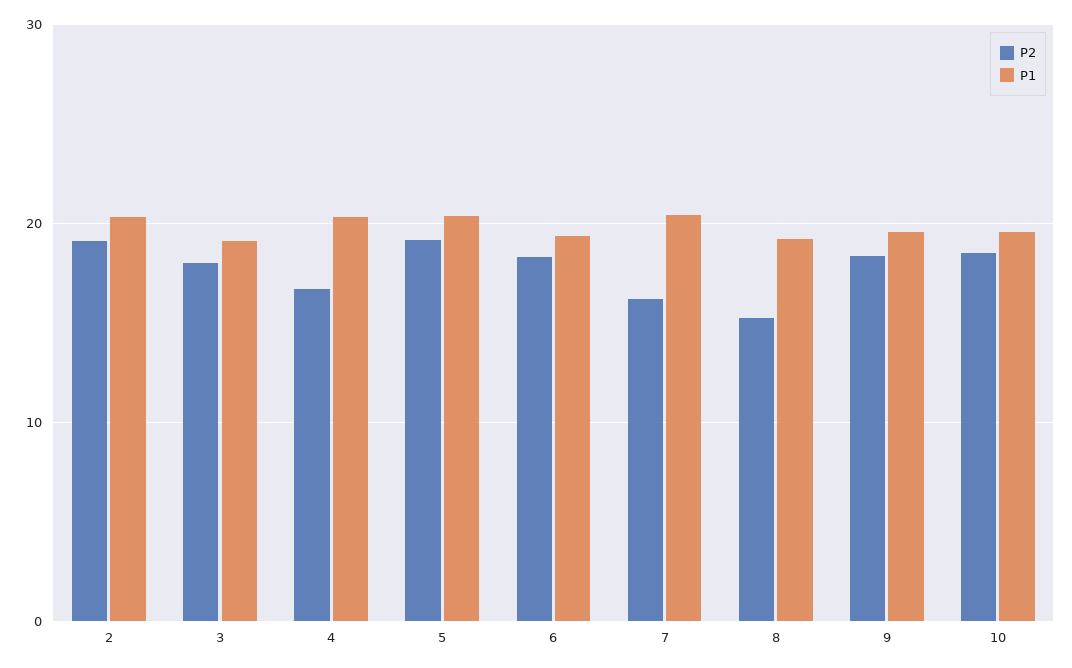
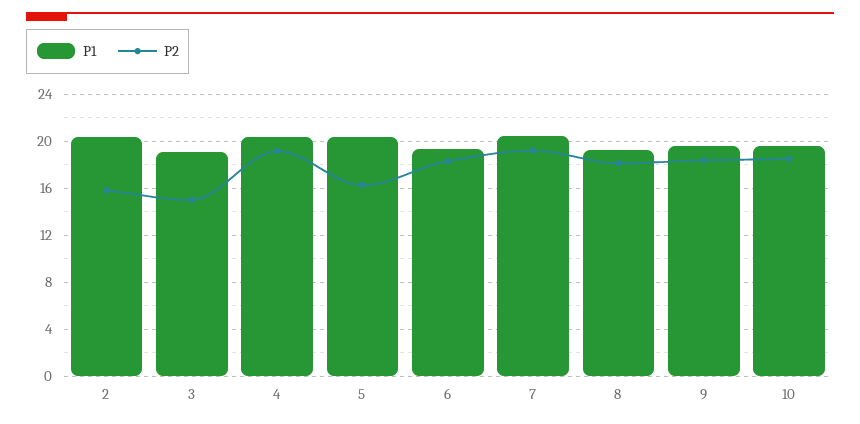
P2, 2: 19 -> 16
P2, 3: 18 -> 15
P2, 4: 17 -> 19
P2, 5: 19 -> 16
P2, 7: 16 -> 19
P2, 8: 15 -> 18

